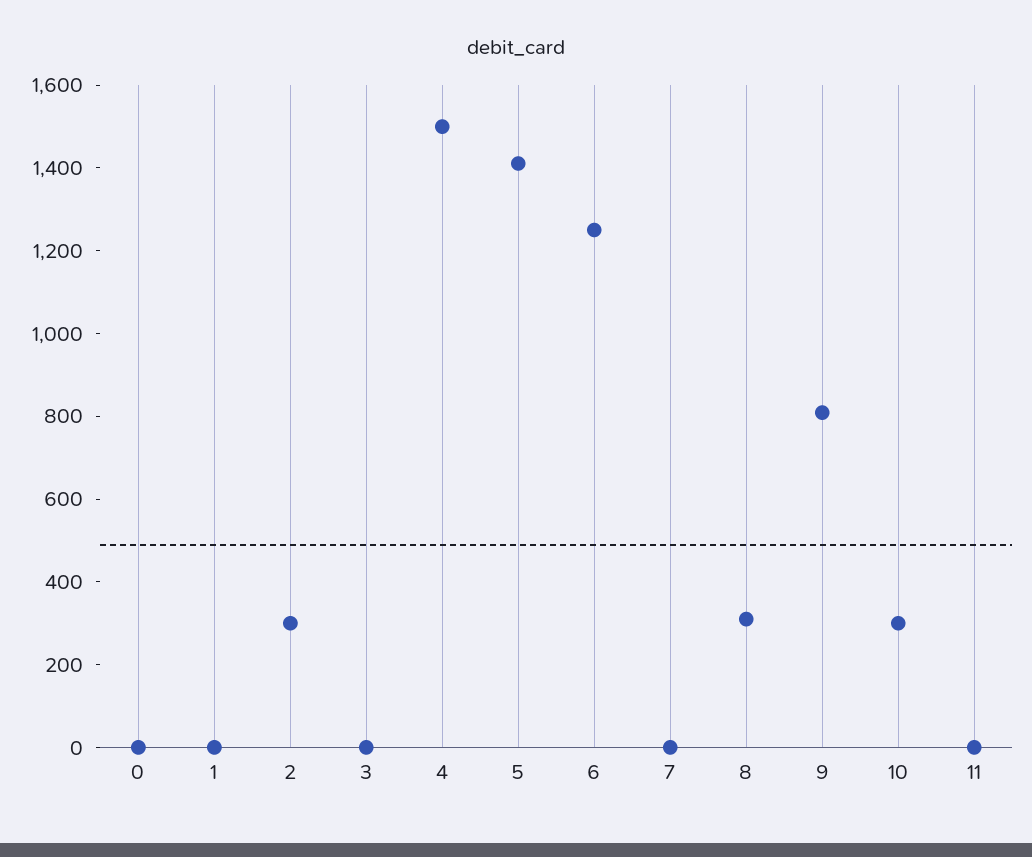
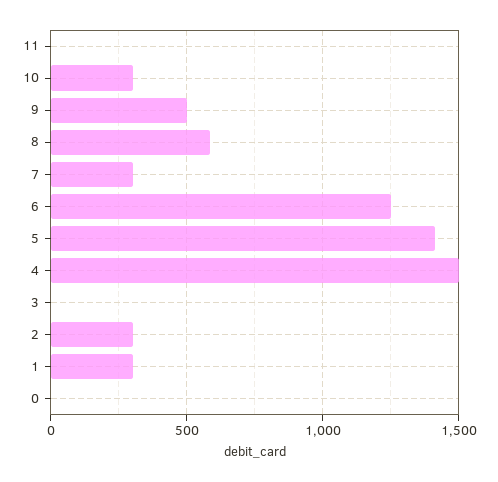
1: 0 -> 300
7: 0 -> 300
8: 300 -> 600
9: 800 -> 500

